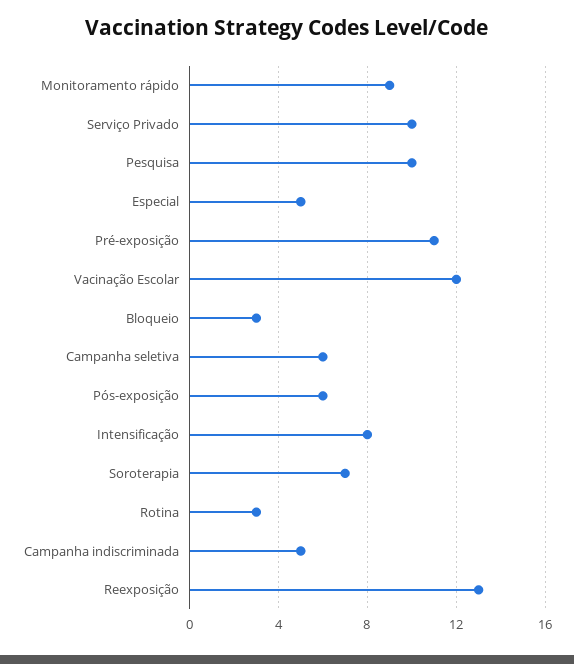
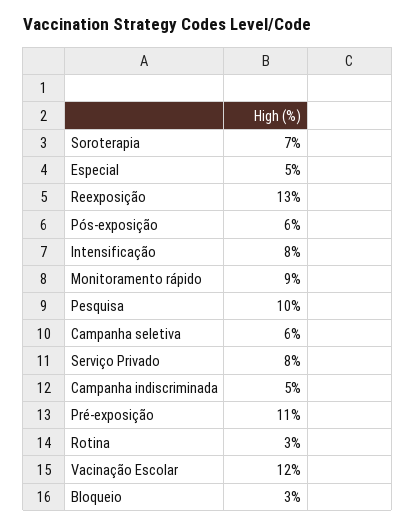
Serviço Privado: 10 -> 8

